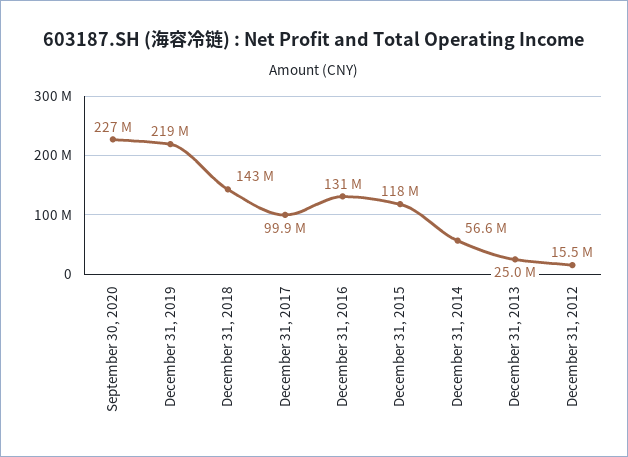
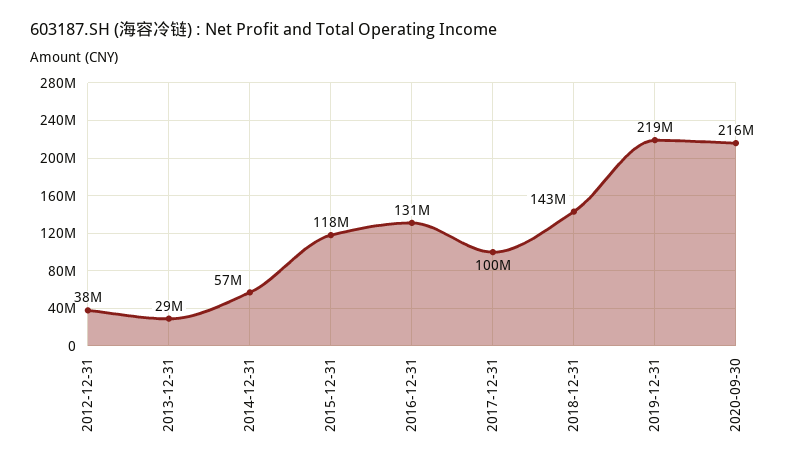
September 30, 2020: 227000000 -> 216000000
December 31, 2013: 25000000 -> 29000000
December 31, 2012: 15500000 -> 38000000

